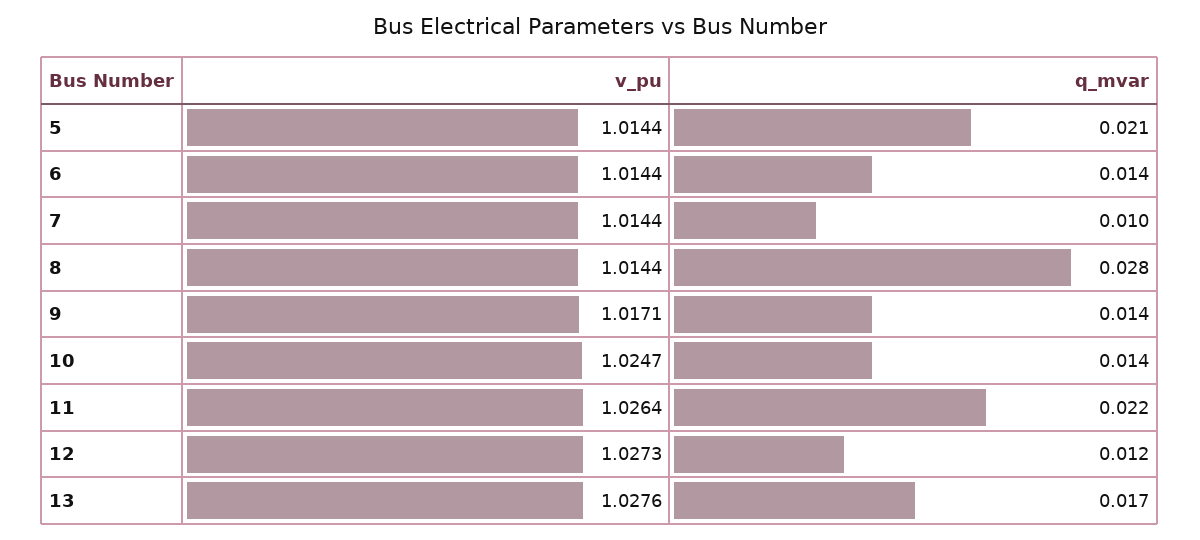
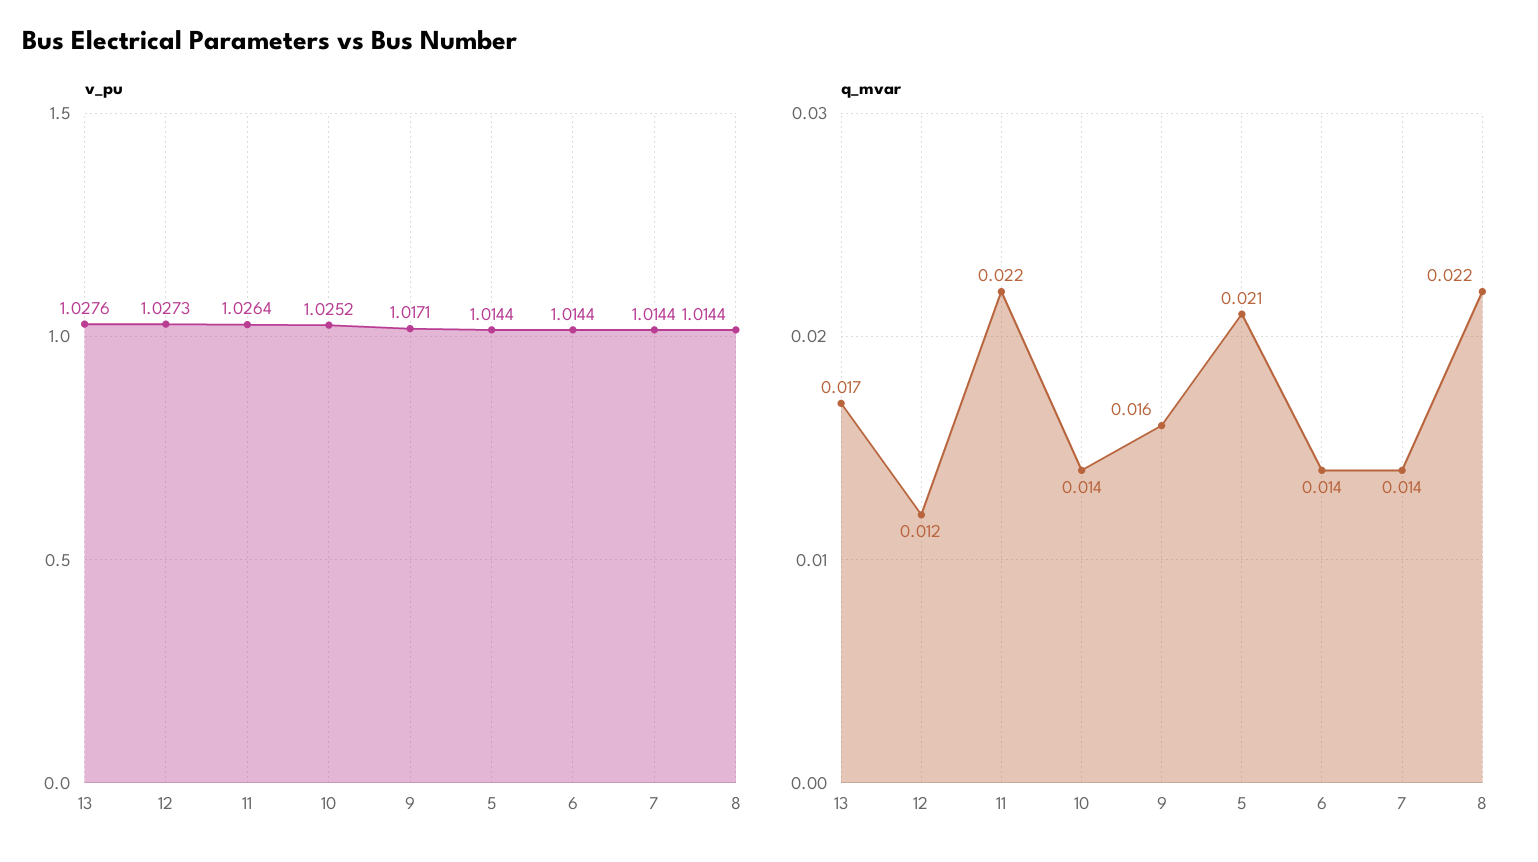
q_mvar, 7: 0.01 -> 0.014
q_mvar, 8: 0.028 -> 0.022
q_mvar, 9: 0.014 -> 0.016
v_pu, 10: 1.0247 -> 1.0252

